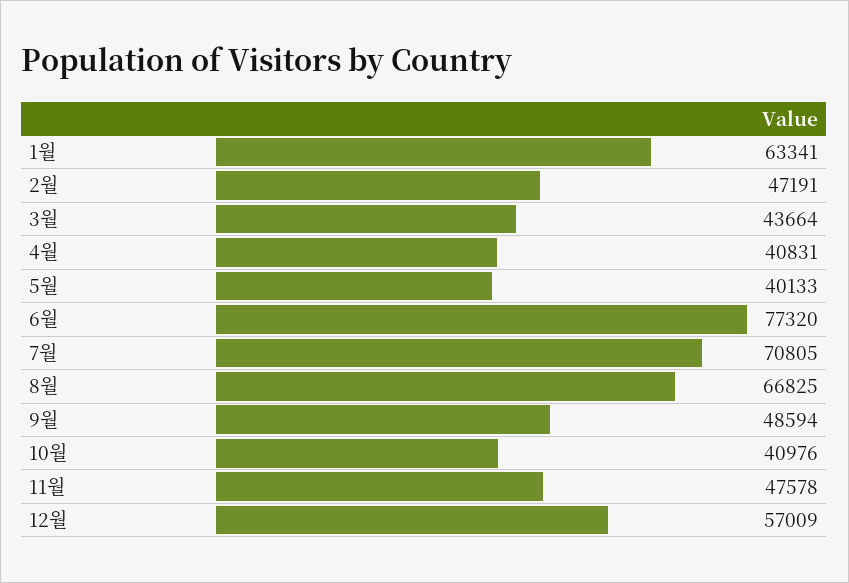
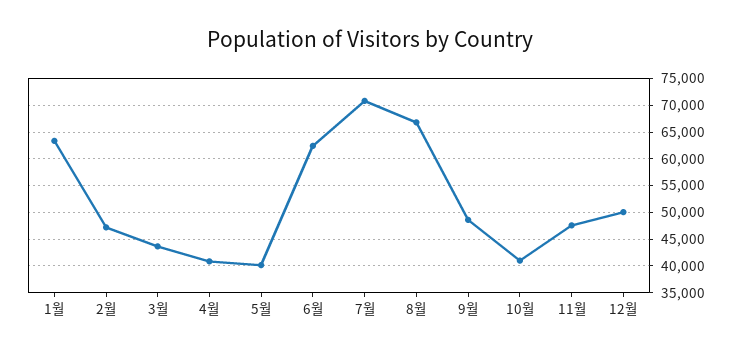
6월: 77320 -> 62500
12월: 57009 -> 50000

